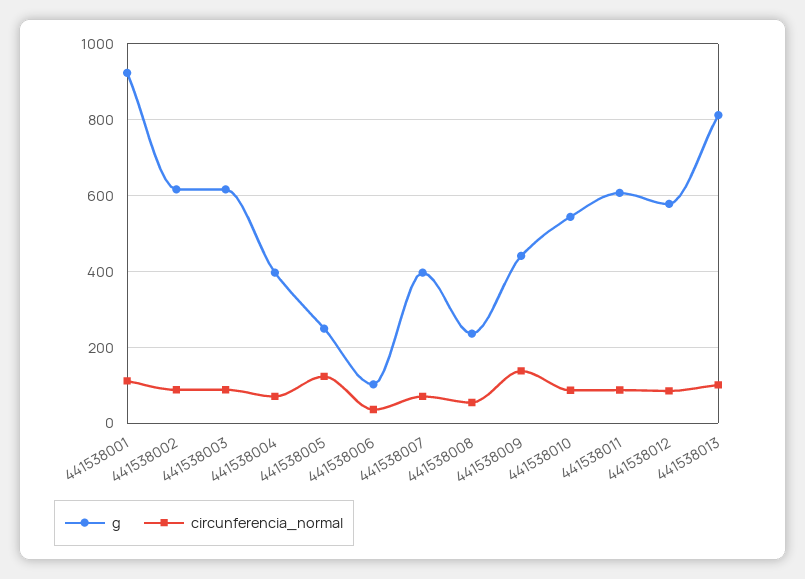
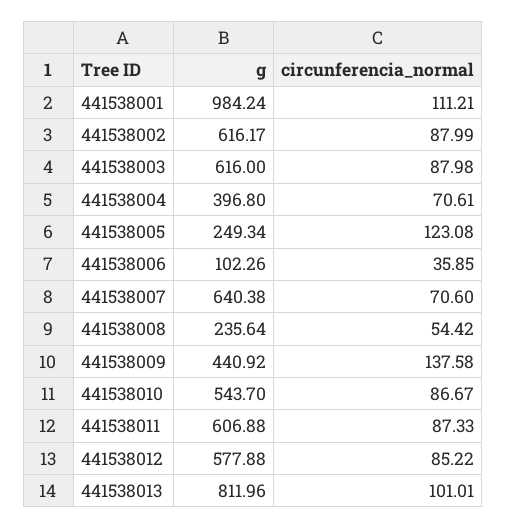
g, 441538001: 920 -> 984.24
g, 441538007: 400 -> 640.38

